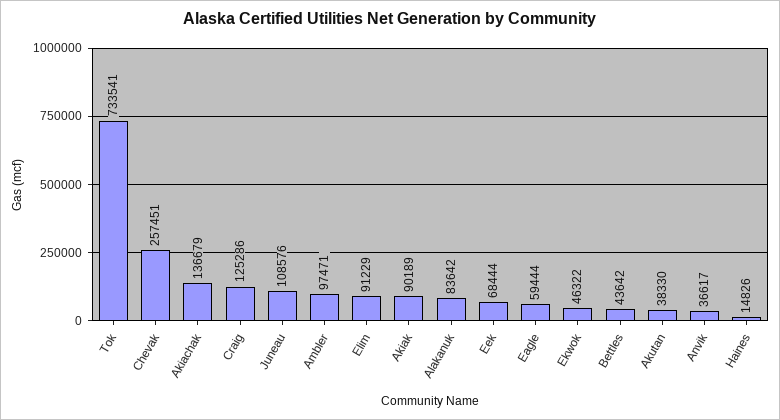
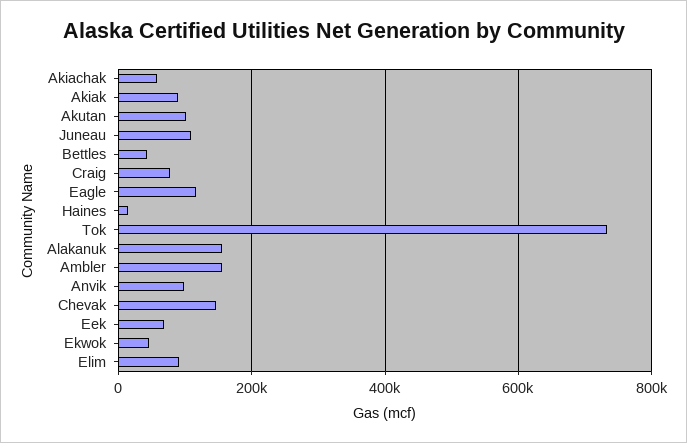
Chevak: 257451 -> 140000
Akiachak: 136679 -> 60000
Craig: 125286 -> 80000
Ambler: 97471 -> 160000
Alakanuk: 83642 -> 160000
Eagle: 59444 -> 120000
Akutan: 38330 -> 100000
Anvik: 36617 -> 100000

